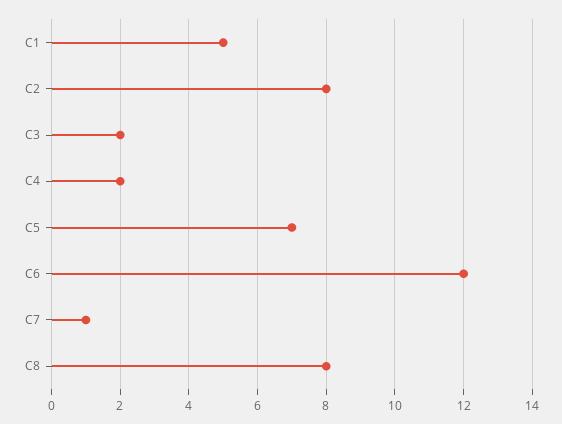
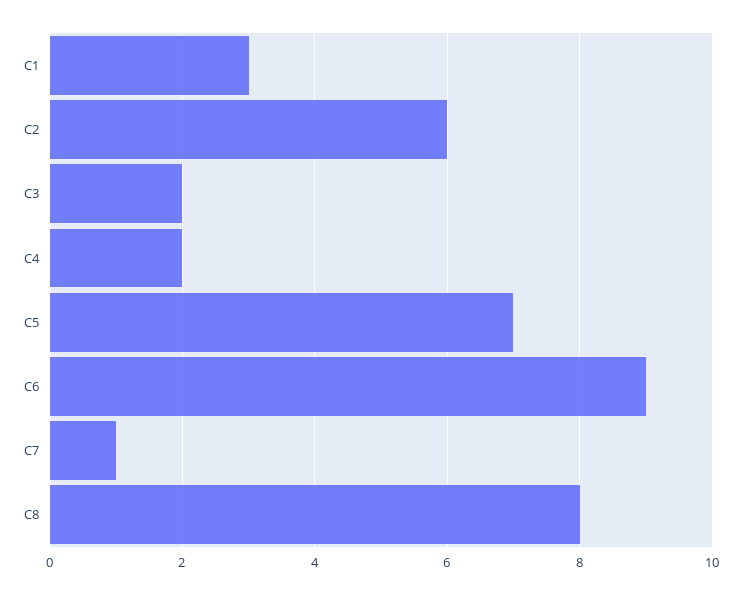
C1: 5 -> 3
C2: 8 -> 6
C6: 12 -> 9

